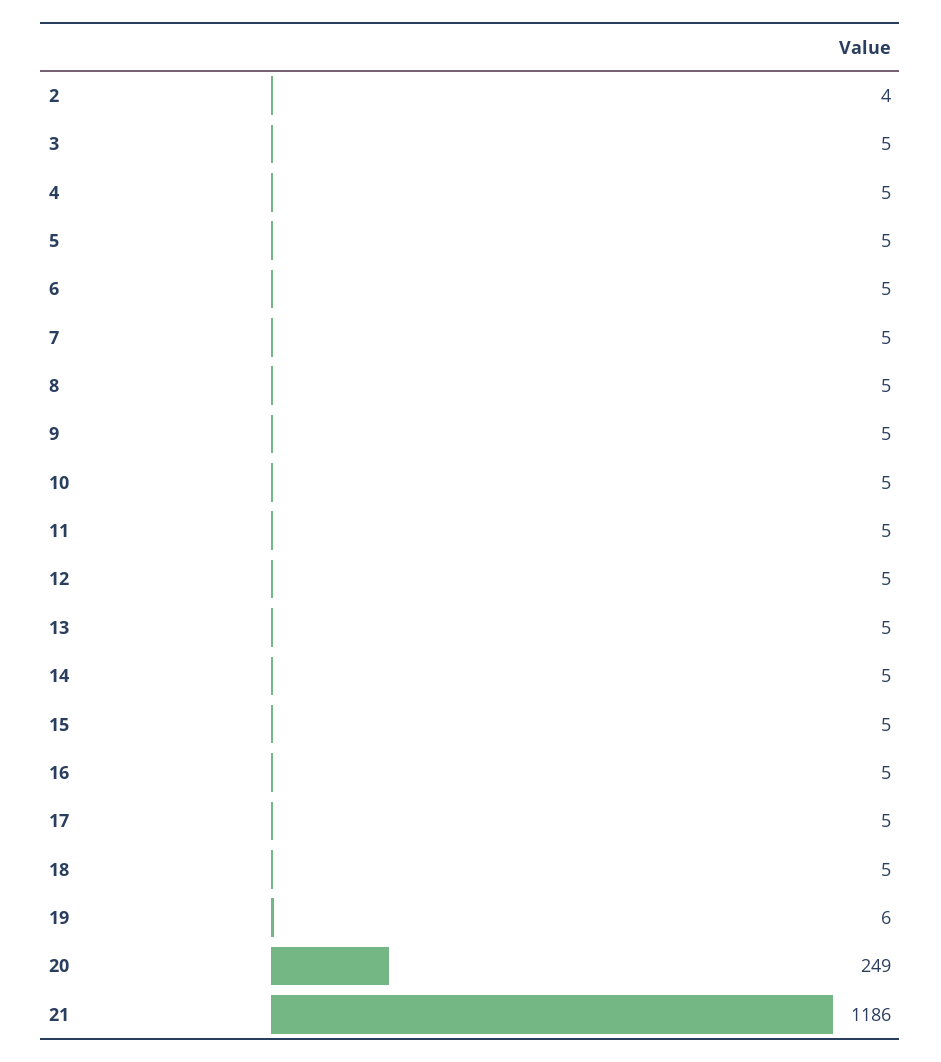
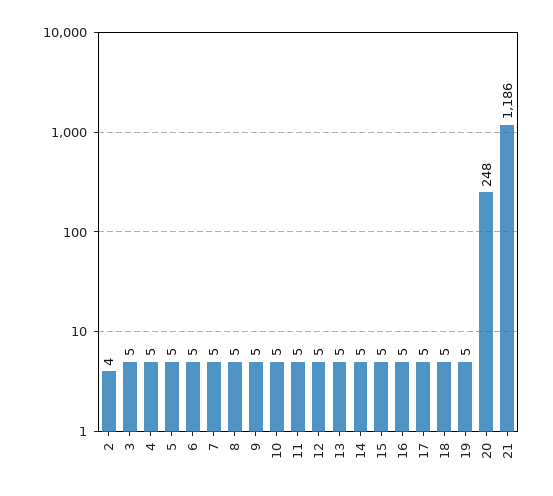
19: 6 -> 5
20: 249 -> 248

